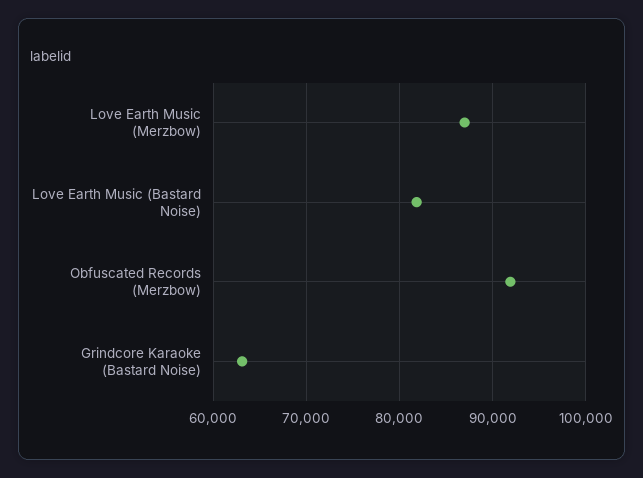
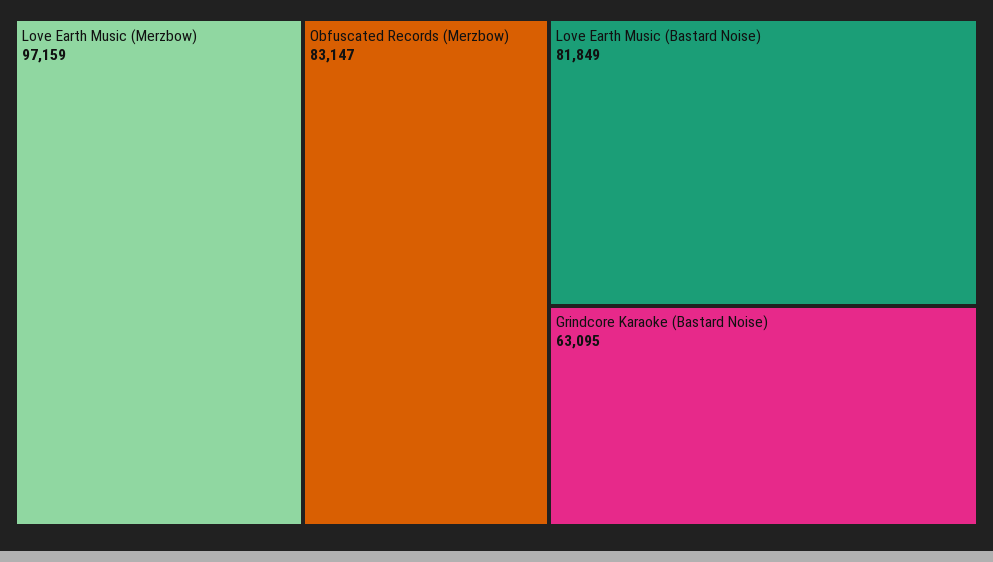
Love Earth Music (Merzbow): 87000 -> 97159
Obfuscated Records (Merzbow): 92000 -> 83147

